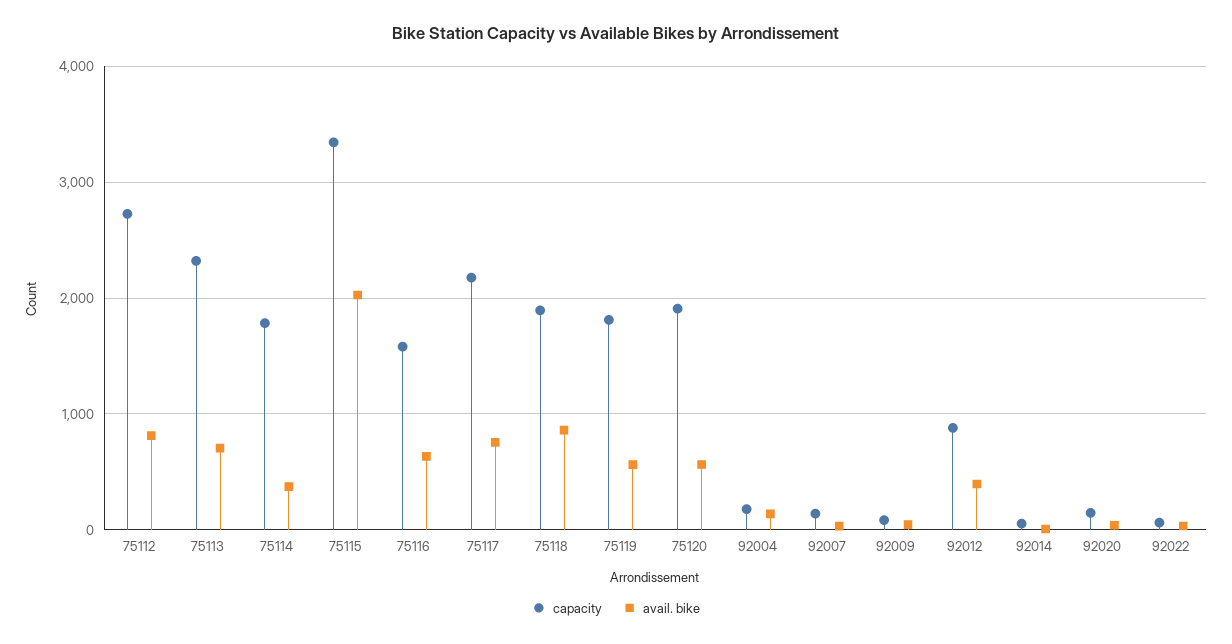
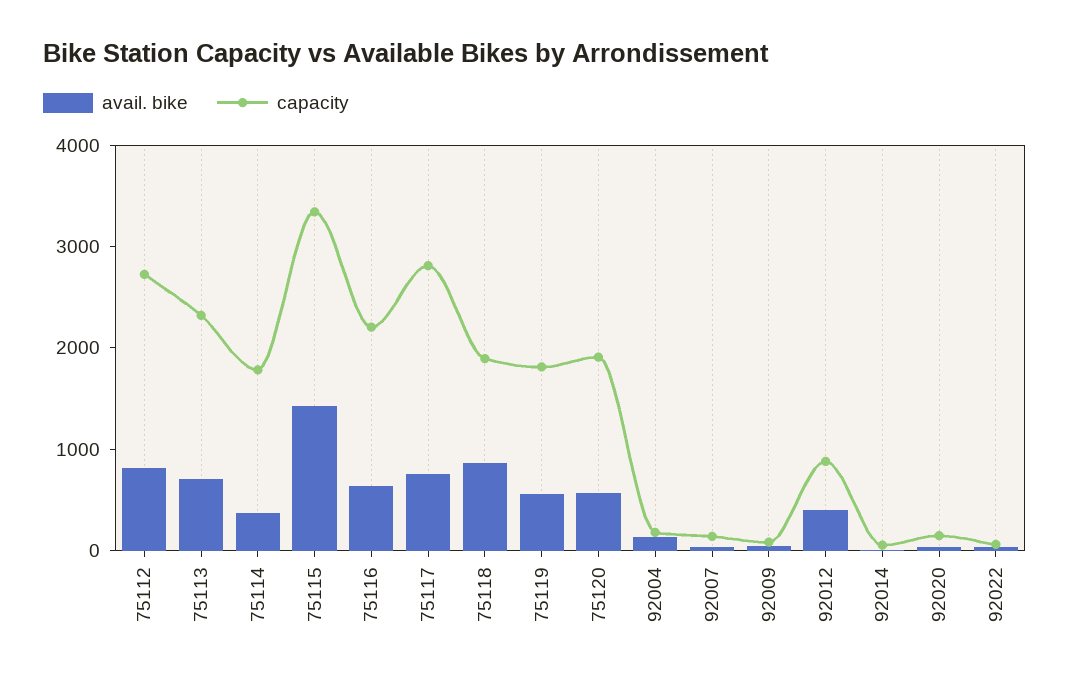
avail. bike, 75115: 2000 -> 1400
capacity, 75116: 1600 -> 2200
capacity, 75117: 2200 -> 2800

